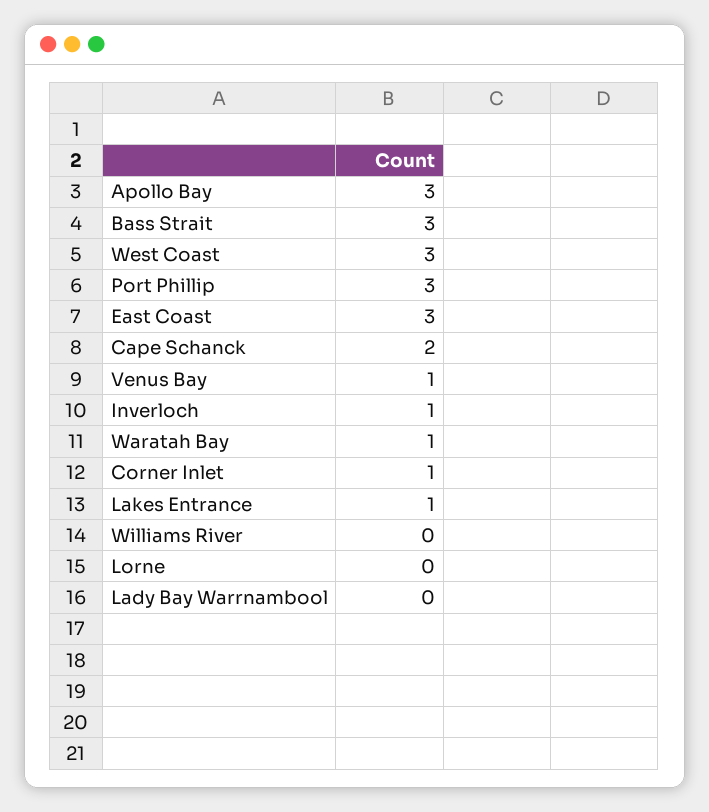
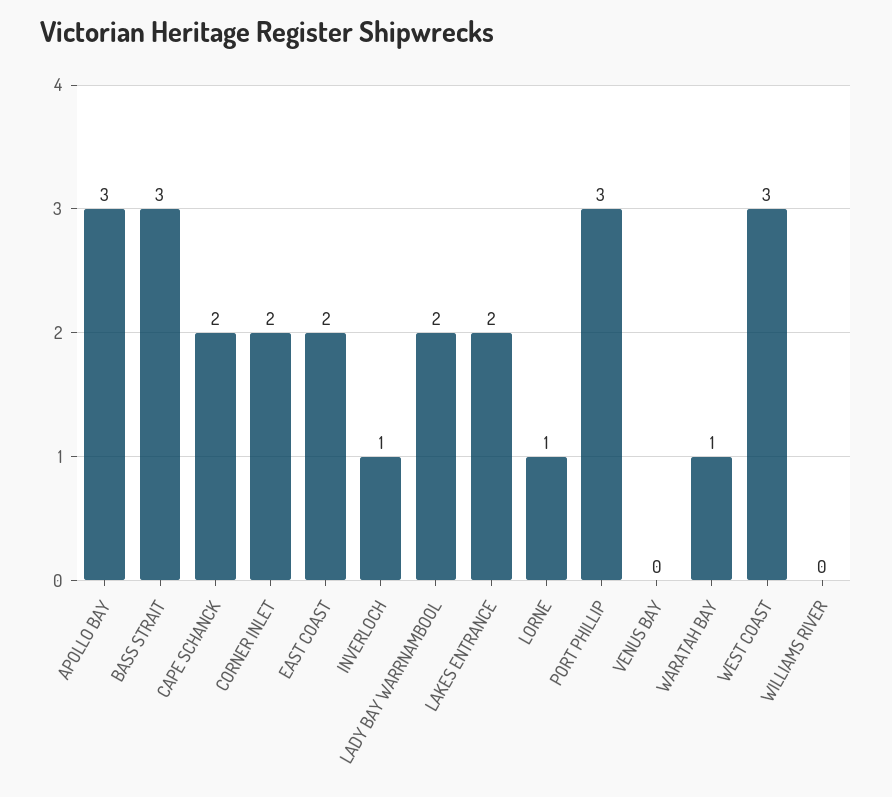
East Coast: 3 -> 2
Venus Bay: 1 -> 0
Corner Inlet: 1 -> 2
Lakes Entrance: 1 -> 2
Lorne: 0 -> 1
Lady Bay Warrnambool: 0 -> 2

